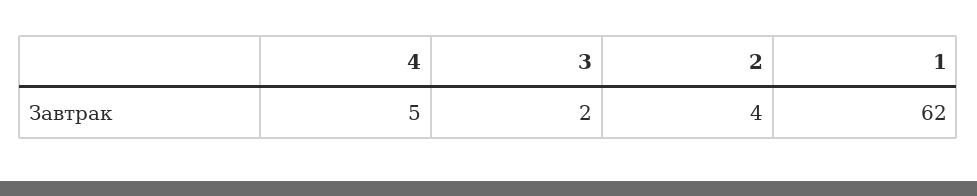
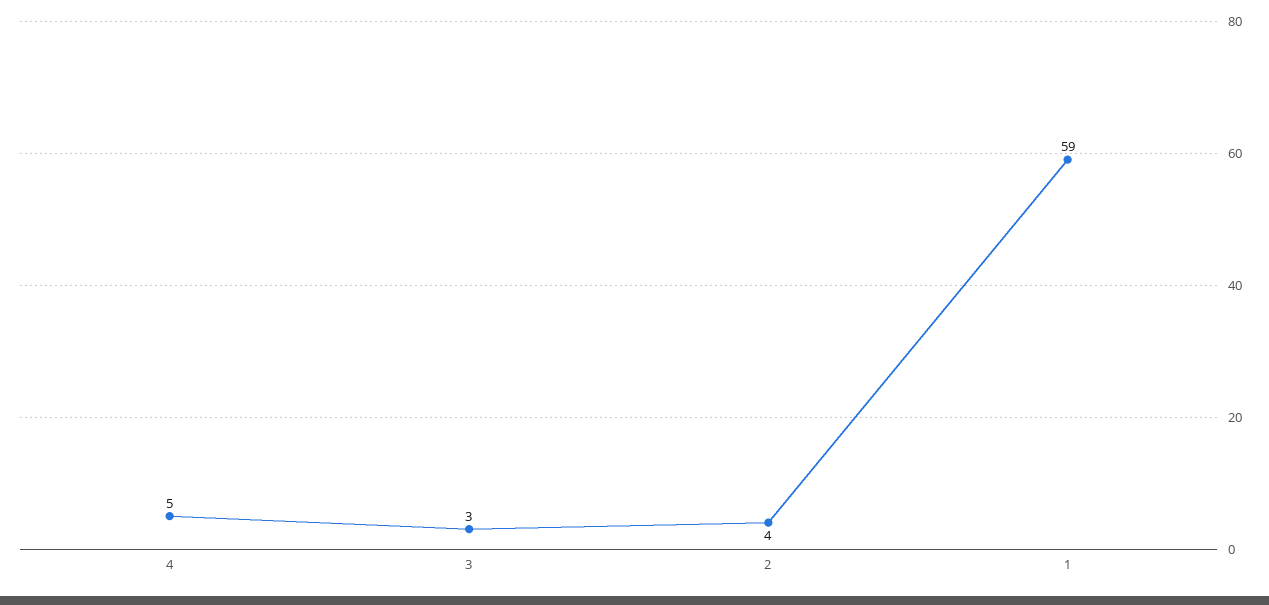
3: 2 -> 3
1: 62 -> 59

